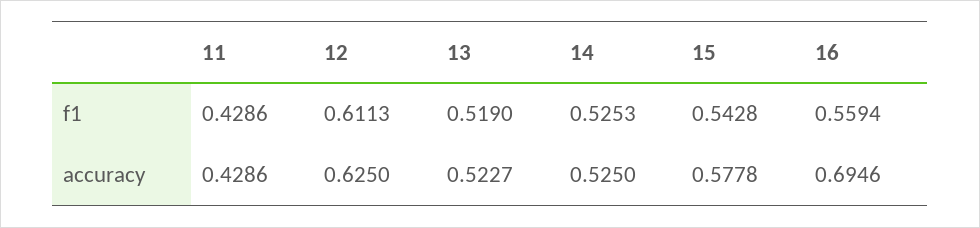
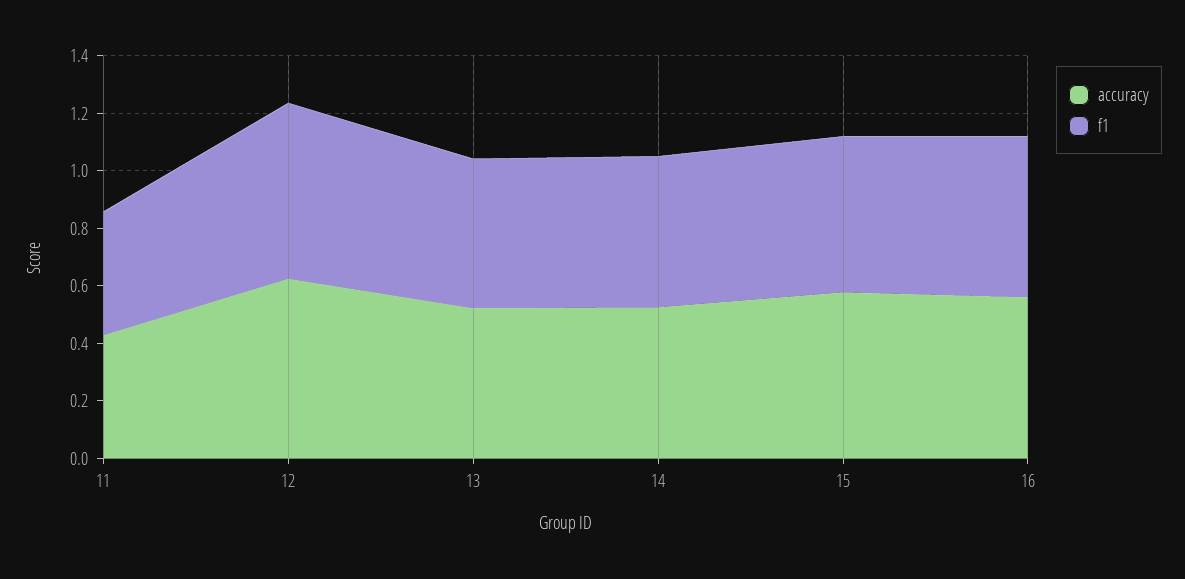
accuracy, 16: 0.6946 -> 0.55

